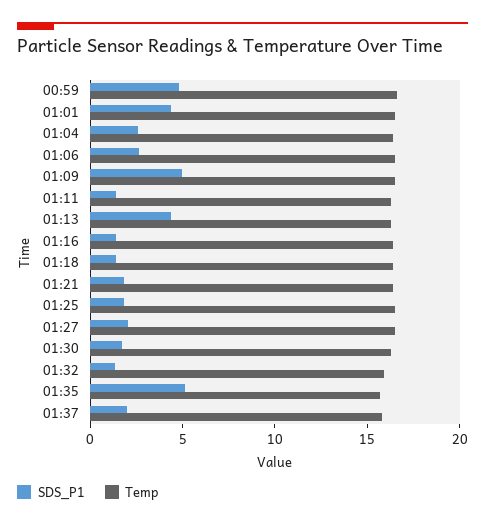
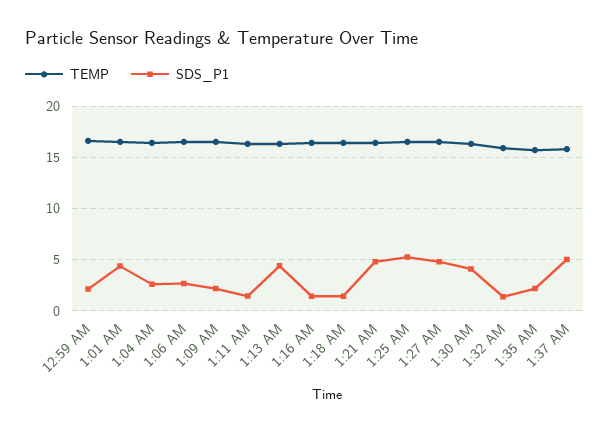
SDS_P1, 00:59: 5 -> 2
SDS_P1, 01:09: 5 -> 2
SDS_P1, 01:21: 2 -> 5
SDS_P1, 01:25: 2 -> 5
SDS_P1, 01:27: 2 -> 5
SDS_P1, 01:30: 2 -> 4
SDS_P1, 01:35: 5 -> 2
SDS_P1, 01:37: 2 -> 5

